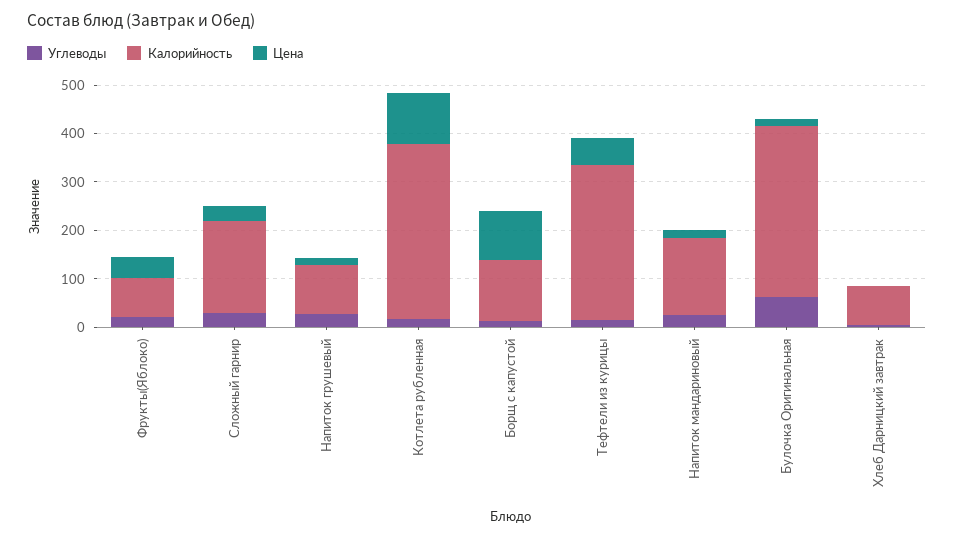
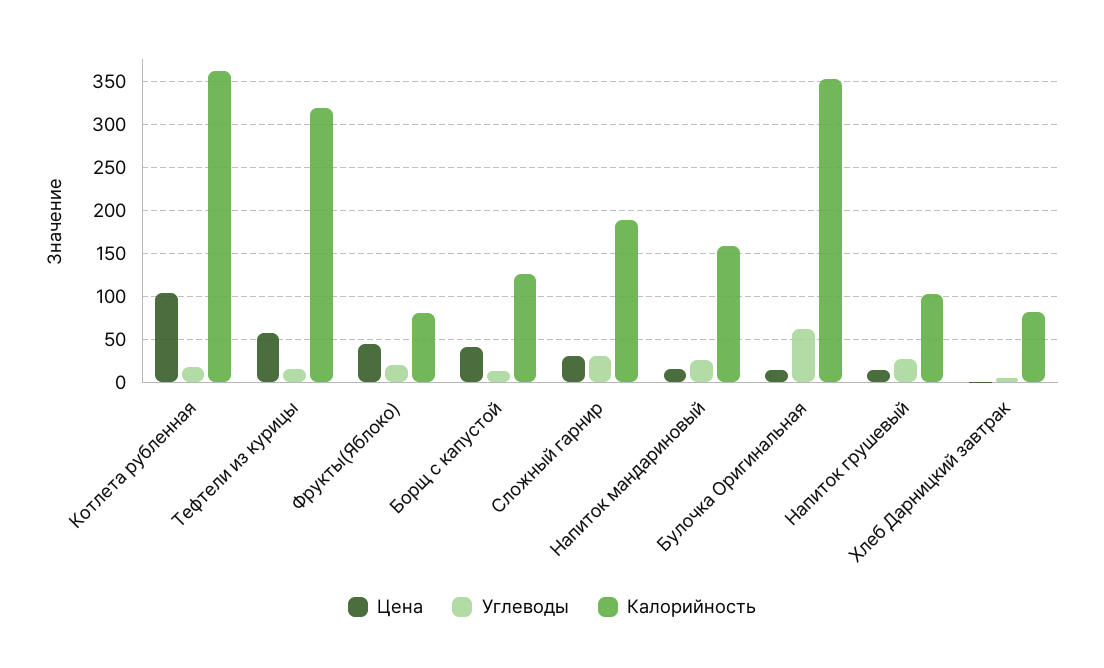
Цена, Борщ с капустой: 100 -> 40

